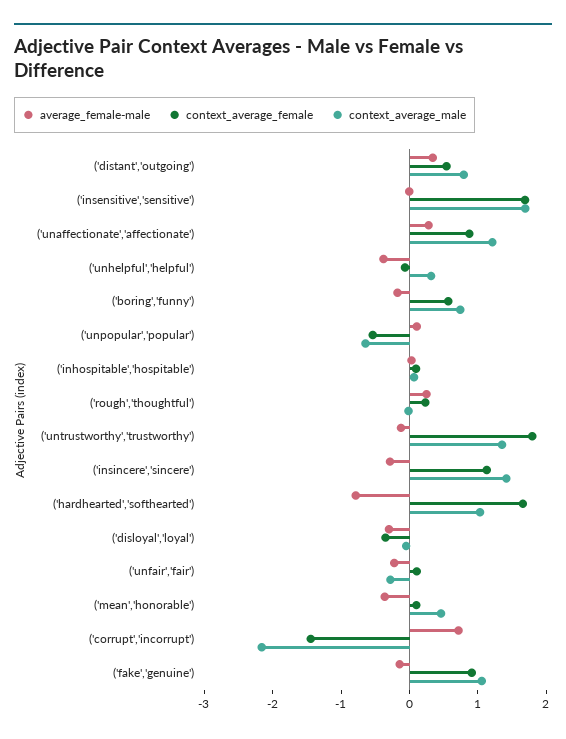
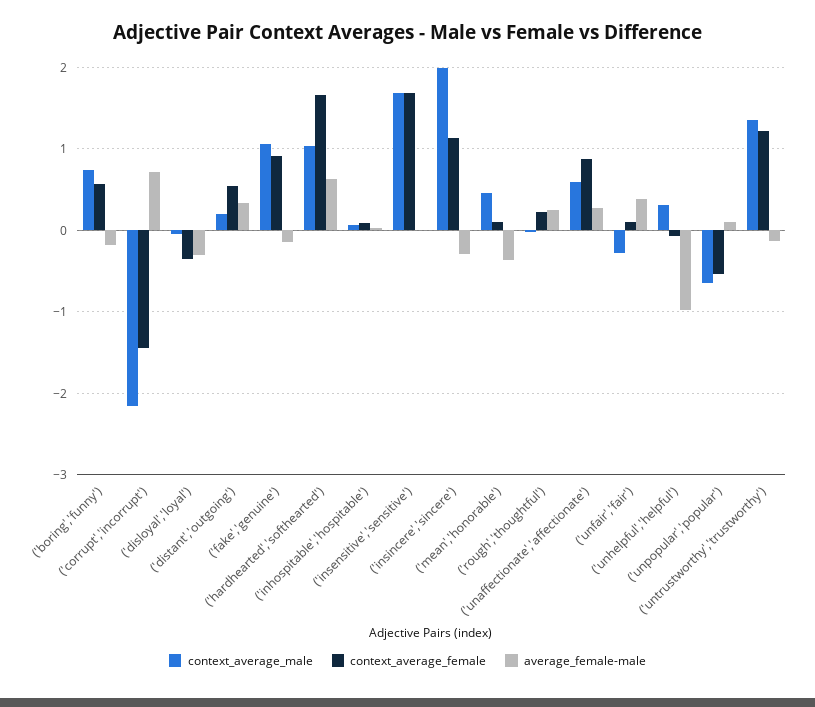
context_average_male, ('distant','outgoing'): 0.8 -> 0.2
context_average_male, ('unaffectionate','affectionate'): 1.2 -> 0.6
average_female-male, ('unhelpful','helpful'): -0.4 -> -1
context_average_female, ('untrustworthy','trustworthy'): 1.8 -> 1.2
context_average_male, ('insincere','sincere'): 1.4 -> 2
average_female-male, ('hardhearted','softhearted'): -0.8 -> 0.6
average_female-male, ('unfair','fair'): -0.2 -> 0.4

